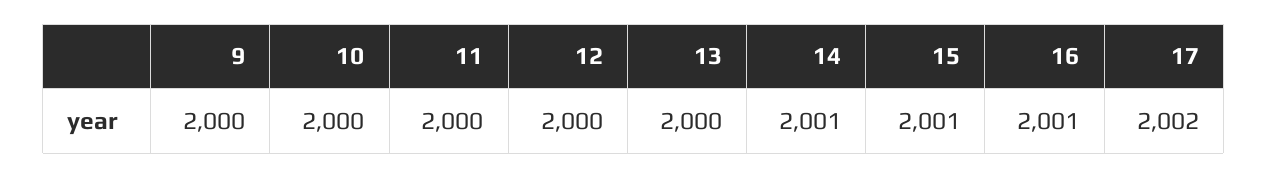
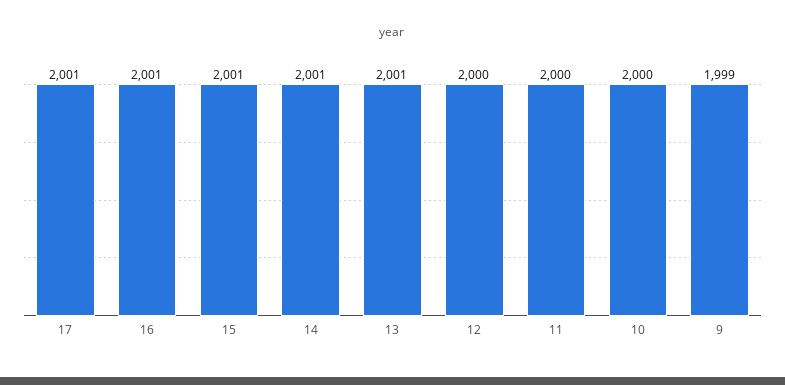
9: 2000 -> 1999
13: 2000 -> 2001
17: 2002 -> 2001

